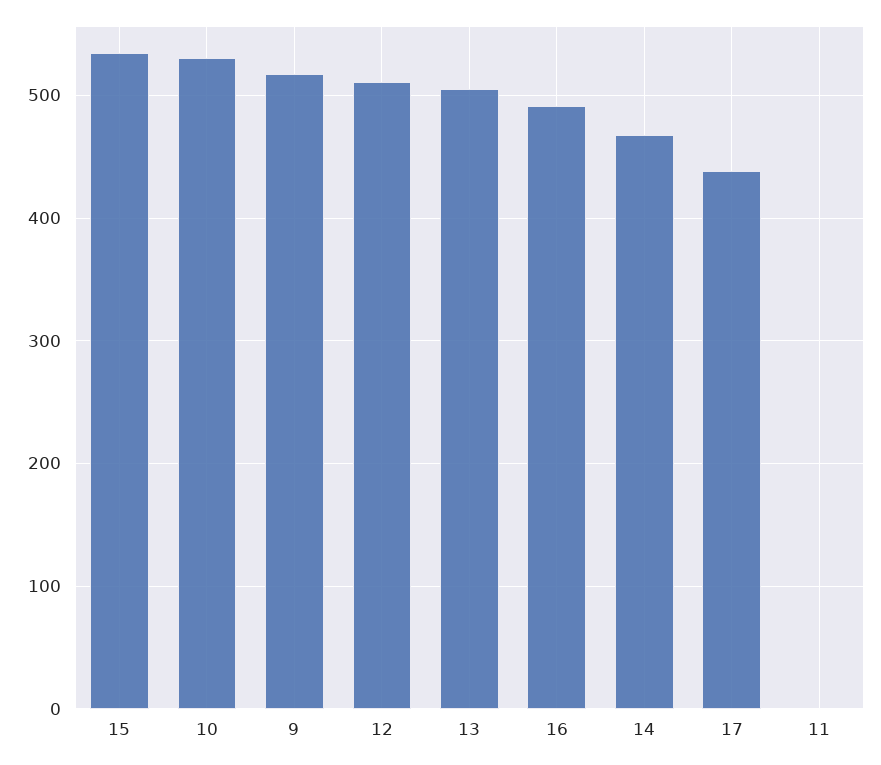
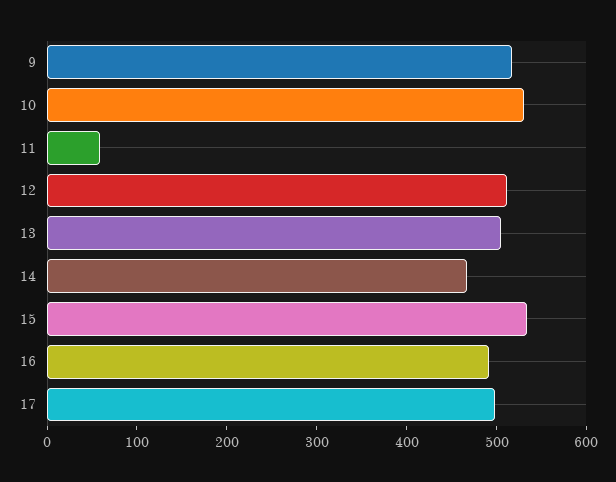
17: 440 -> 500
11: 0 -> 60

